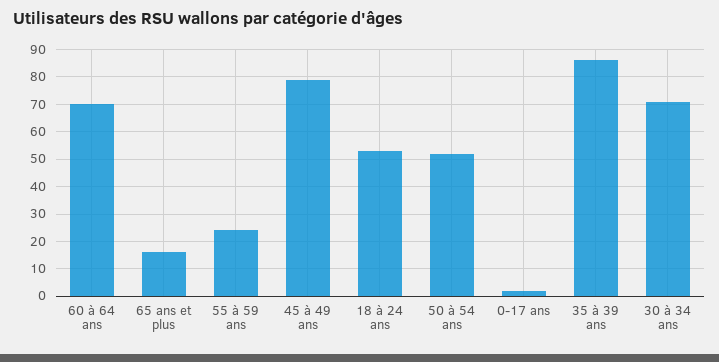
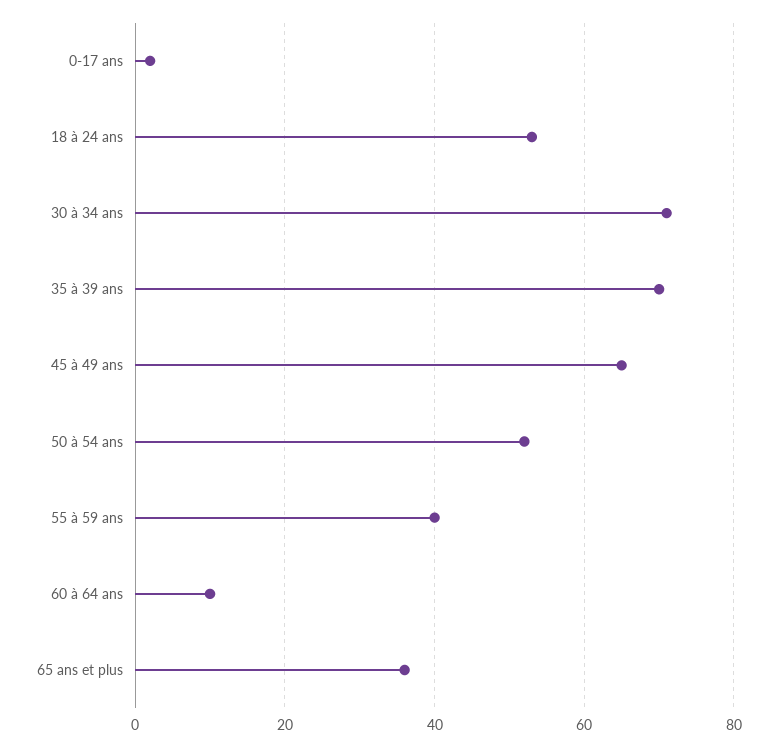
60 à 64 ans: 70 -> 10
65 ans et plus: 15 -> 35
55 à 59 ans: 25 -> 40
45 à 49 ans: 80 -> 65
35 à 39 ans: 85 -> 70

